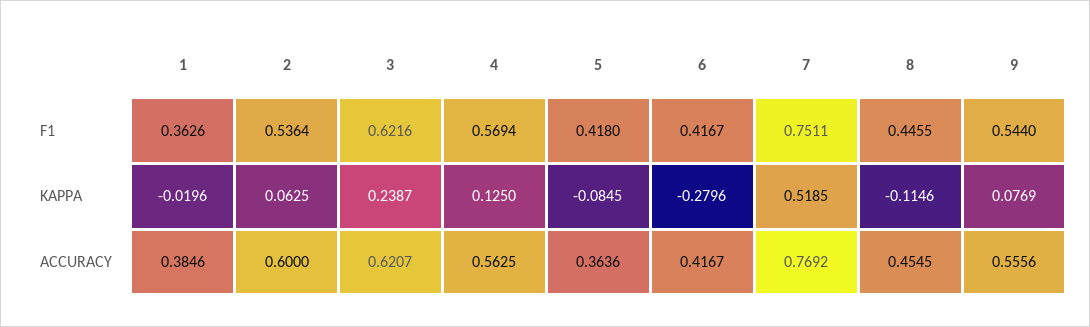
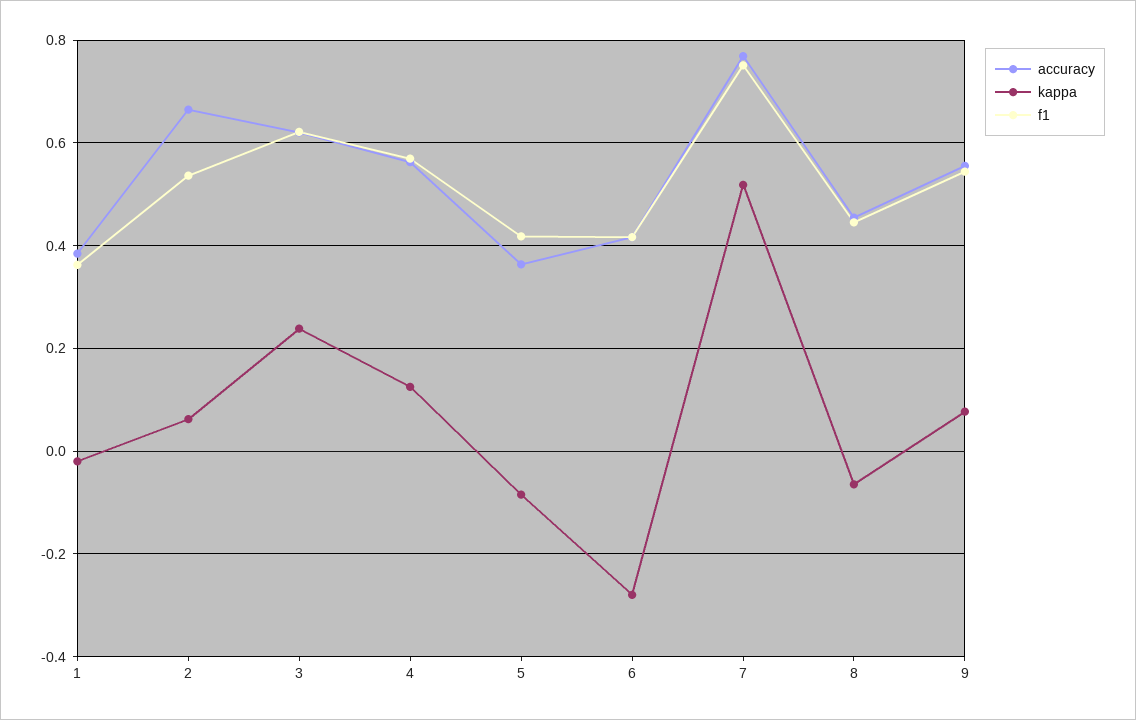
KAPPA, 8: -0.1146 -> -0.06
ACCURACY, 2: 0.6 -> 0.66

